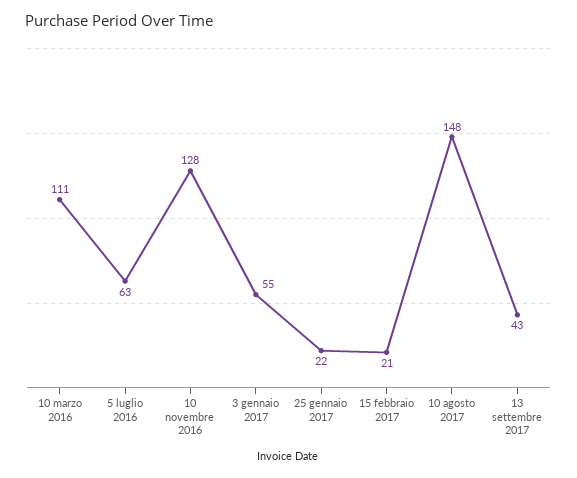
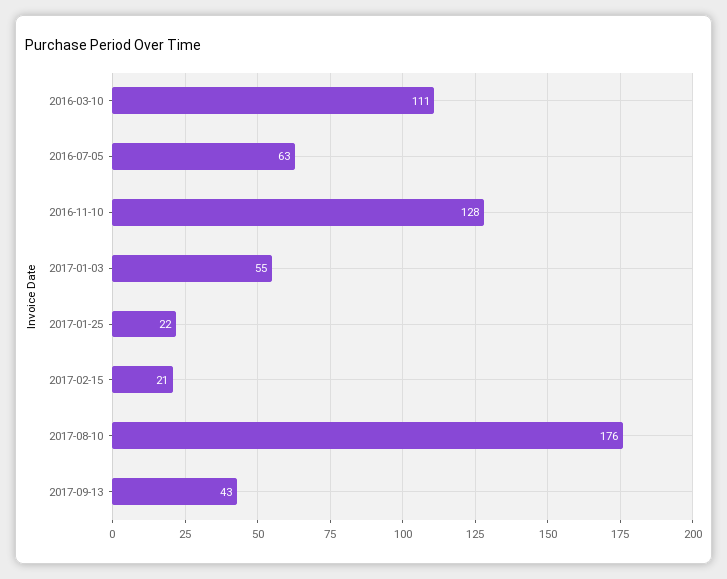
10 agosto 2017: 148 -> 176

